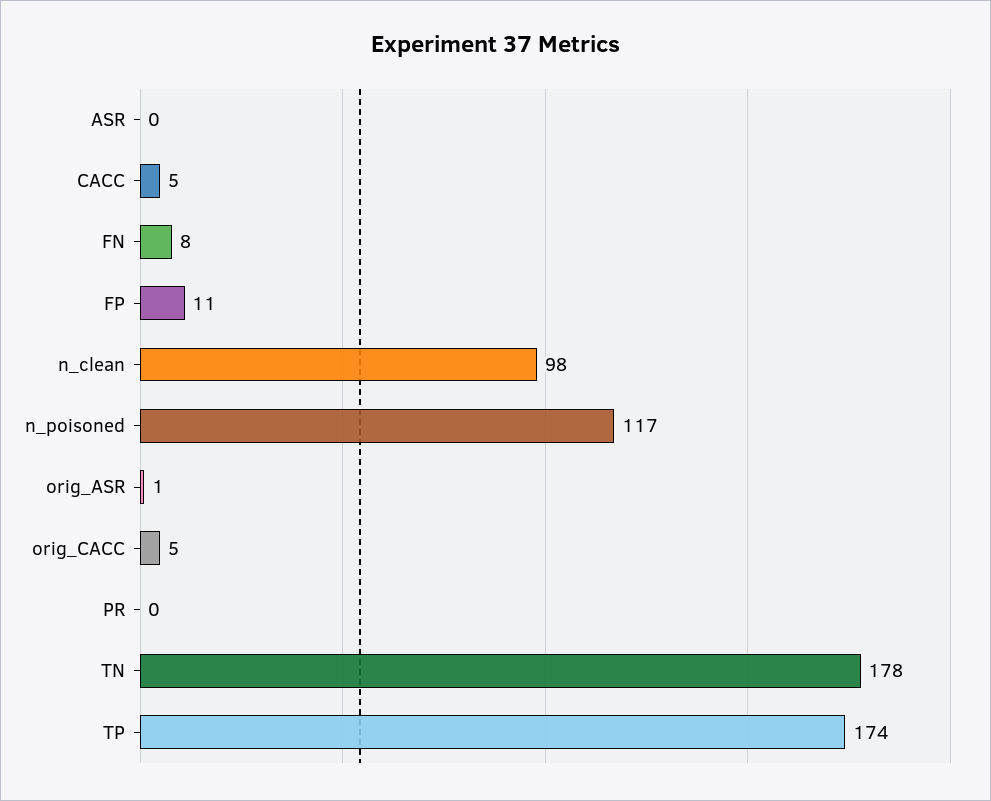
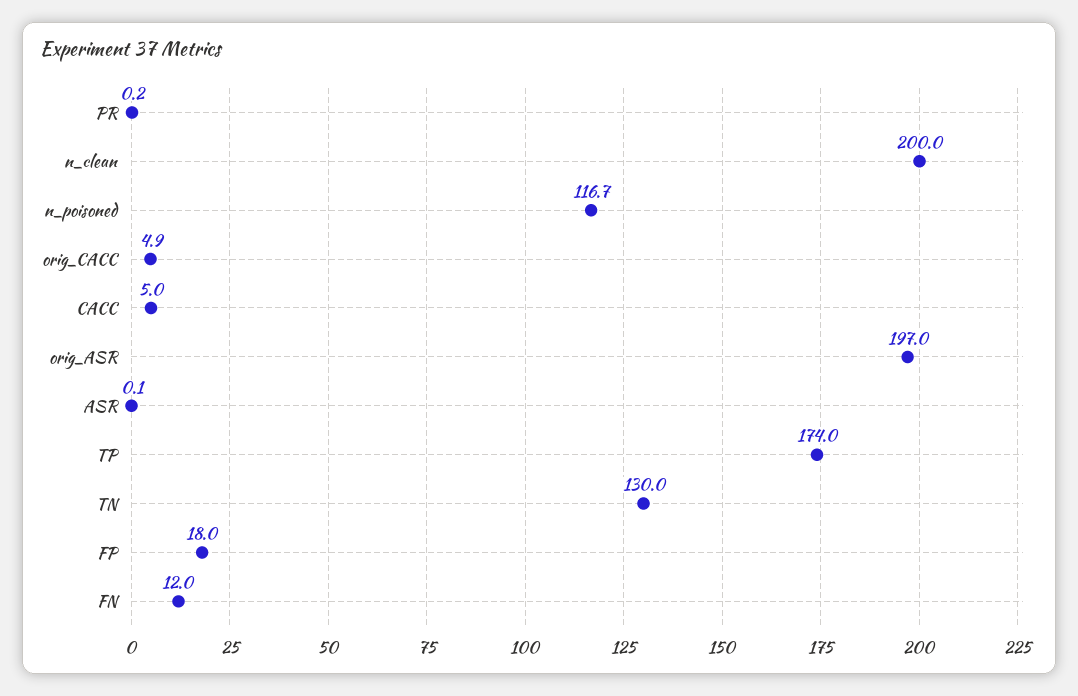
FN: 8 -> 12
FP: 11 -> 18
n_clean: 98 -> 200
orig_ASR: 1 -> 197
TN: 178 -> 130

